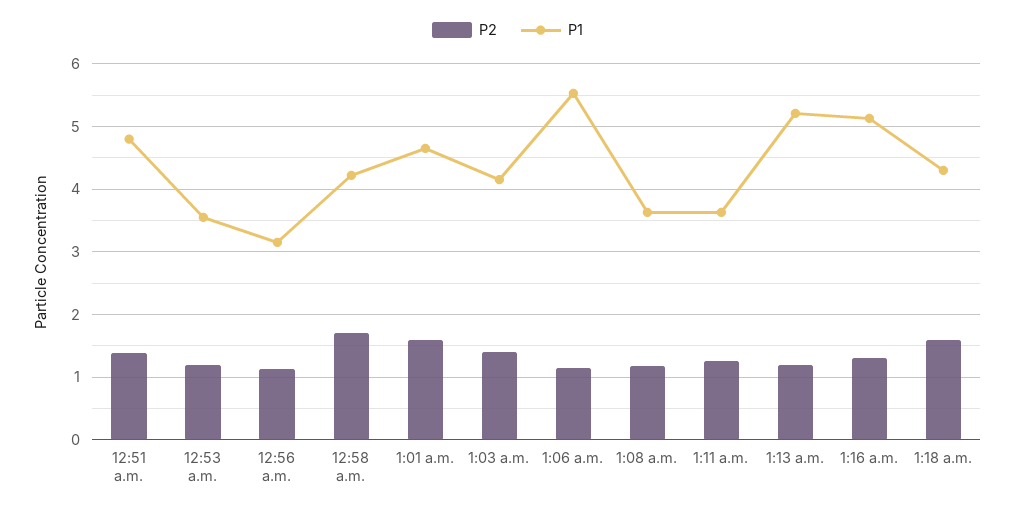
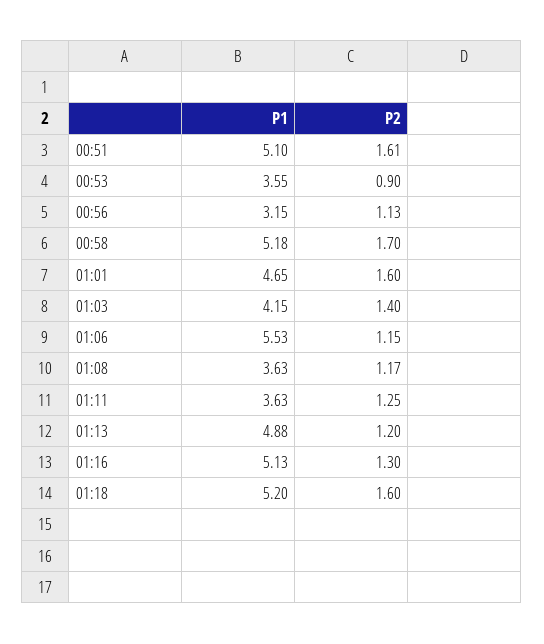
P2, 12:51 a.m.: 1.4 -> 1.61
P1, 12:51 a.m.: 4.8 -> 5.1
P2, 12:53 a.m.: 1.2 -> 0.9
P1, 12:58 a.m.: 4.2 -> 5.18
P1, 1:13 a.m.: 5.2 -> 4.88
P1, 1:18 a.m.: 4.3 -> 5.2

